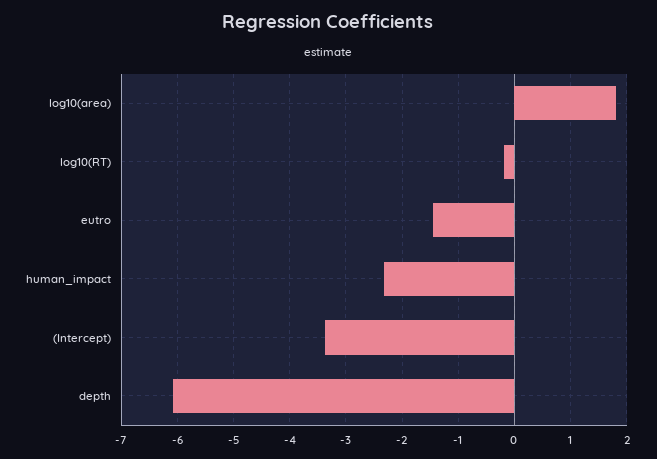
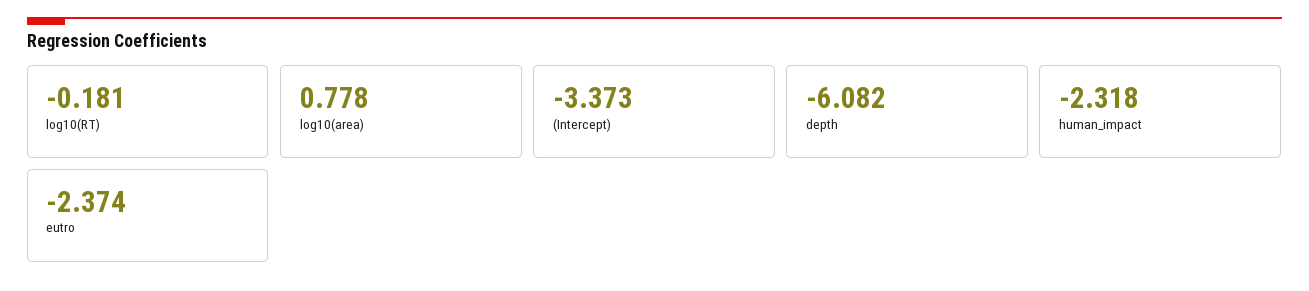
log10(area): 1.8 -> 0.778
eutro: -1.4 -> -2.374

